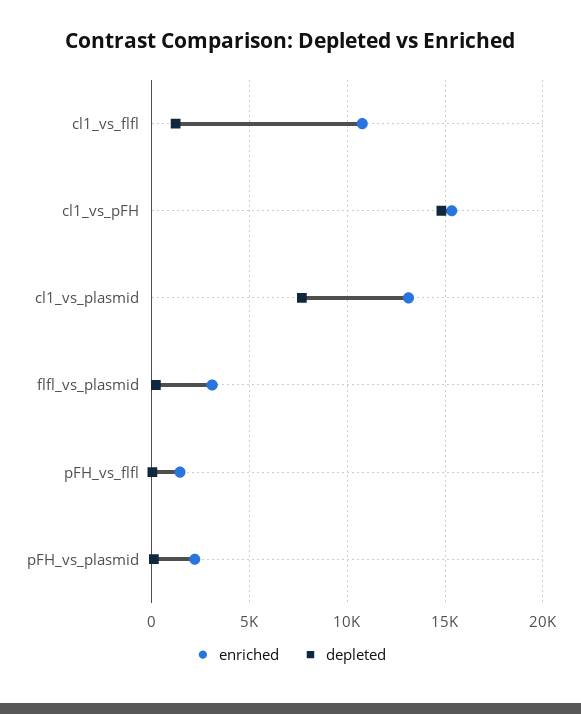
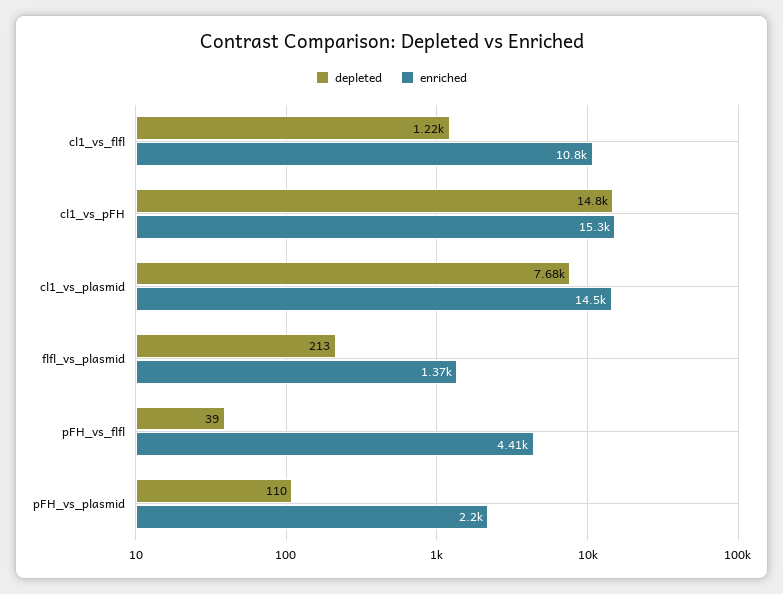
enriched, cl1_vs_plasmid: 13000 -> 14500
enriched, flfl_vs_plasmid: 3000 -> 1370
enriched, pFH_vs_flfl: 1500 -> 4410

